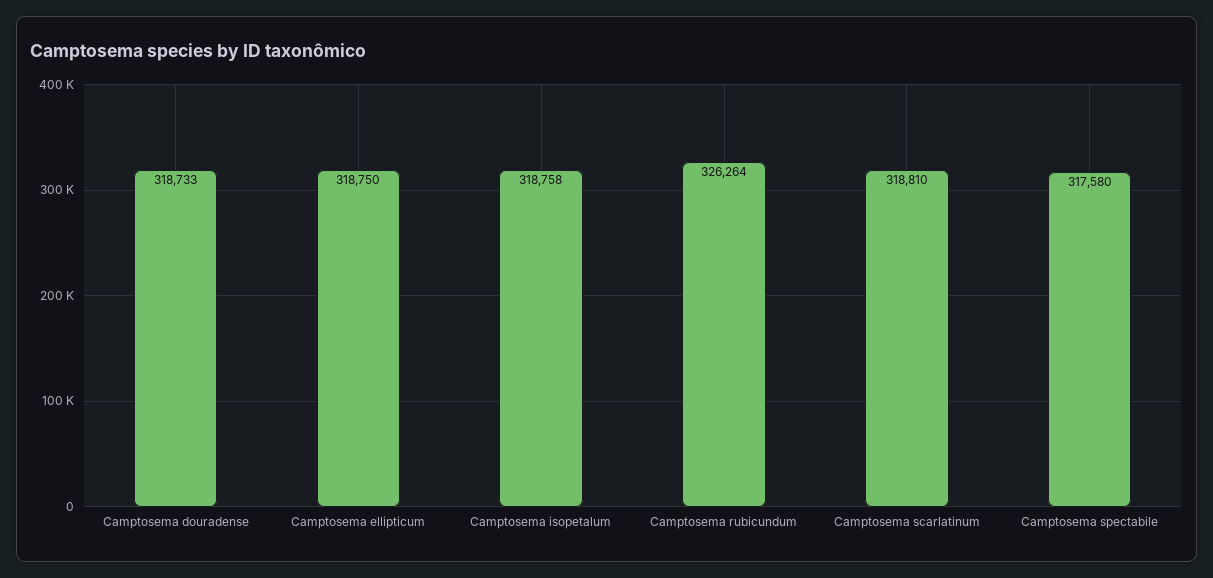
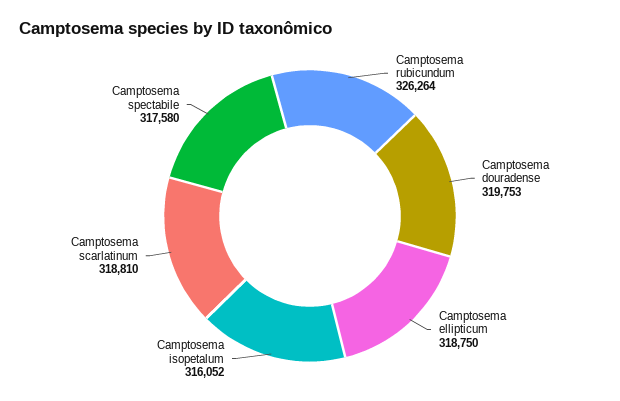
Camptosema douradense: 318733 -> 319753
Camptosema isopetalum: 318758 -> 316052

